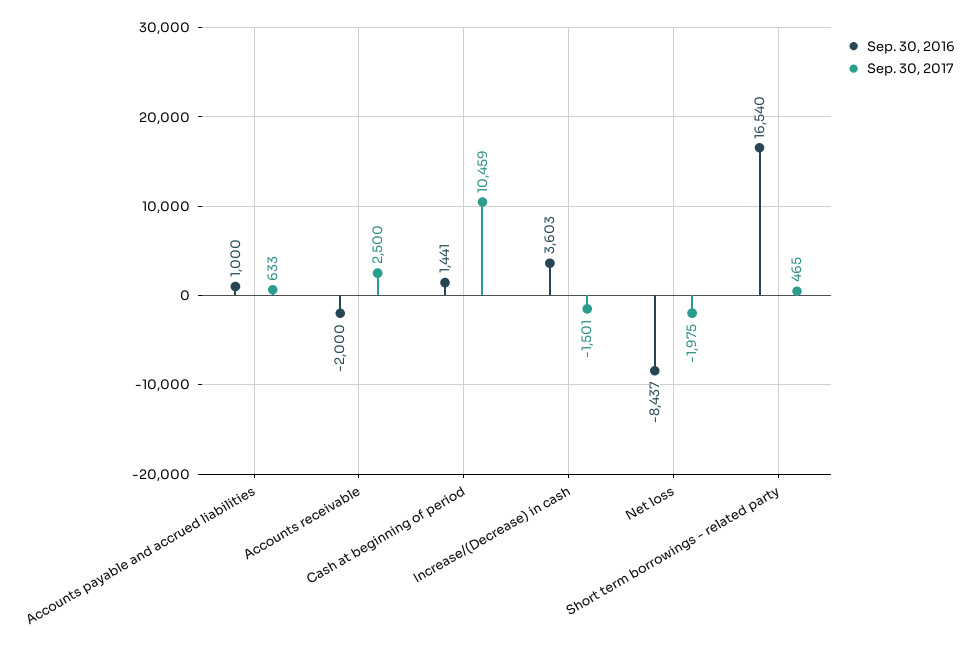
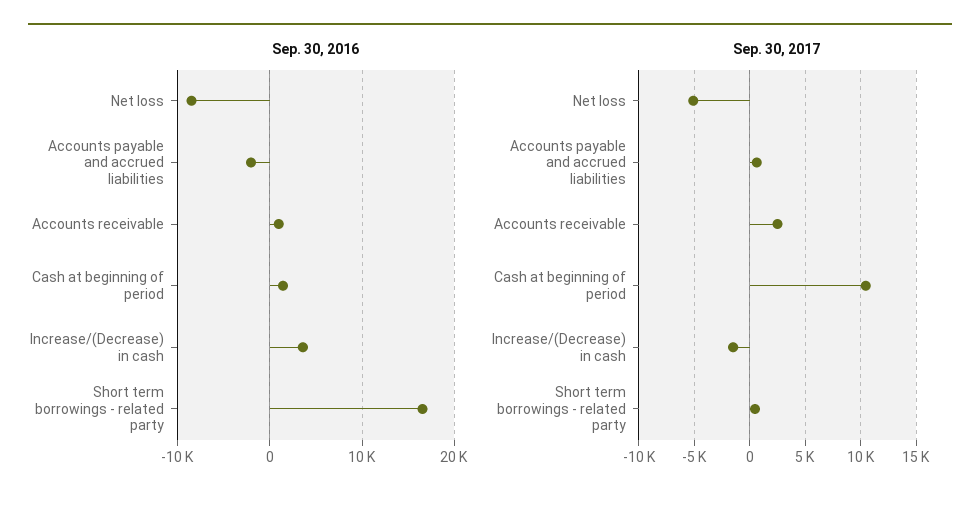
Sep. 30, 2016, Accounts payable and accrued liabilities: 1000 -> -2000
Sep. 30, 2016, Accounts receivable: -2000 -> 1000
Sep. 30, 2017, Net loss: -1975 -> -5000

